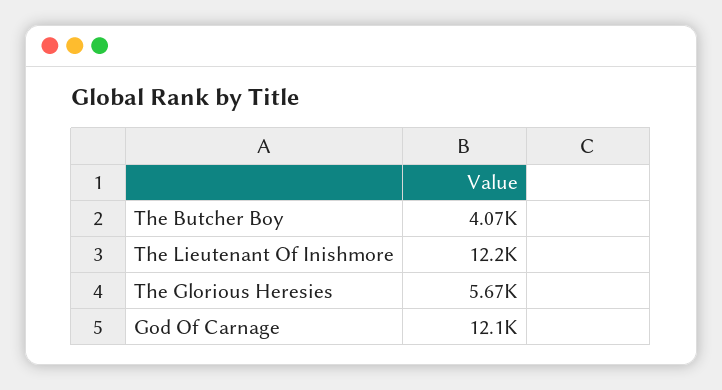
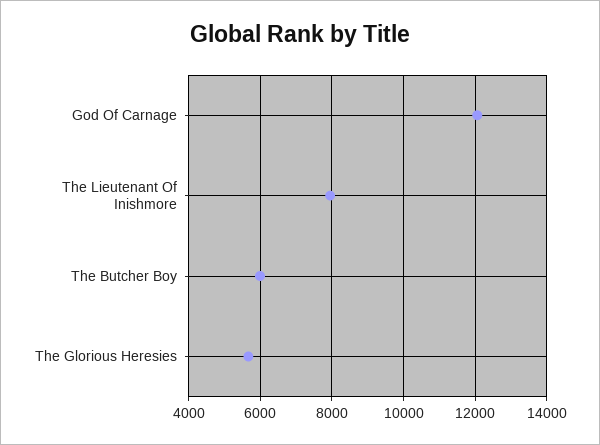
The Butcher Boy: 4070 -> 6000
The Lieutenant Of Inishmore: 12200 -> 8000

